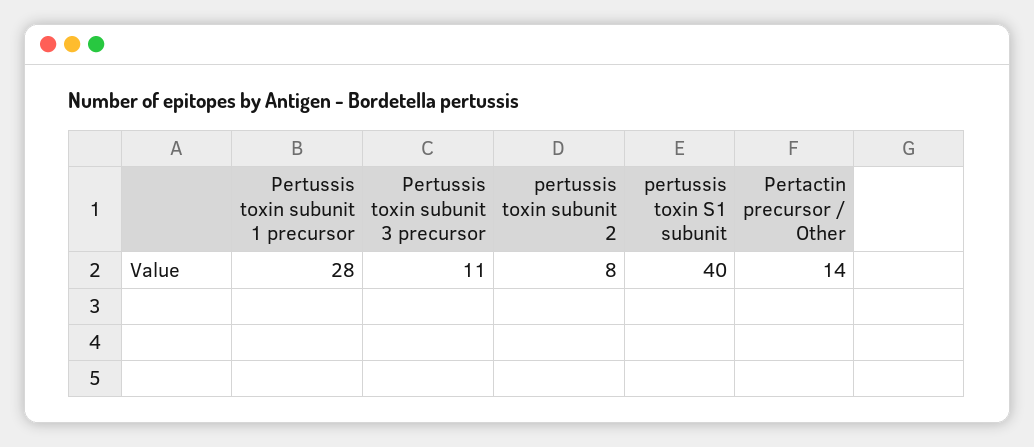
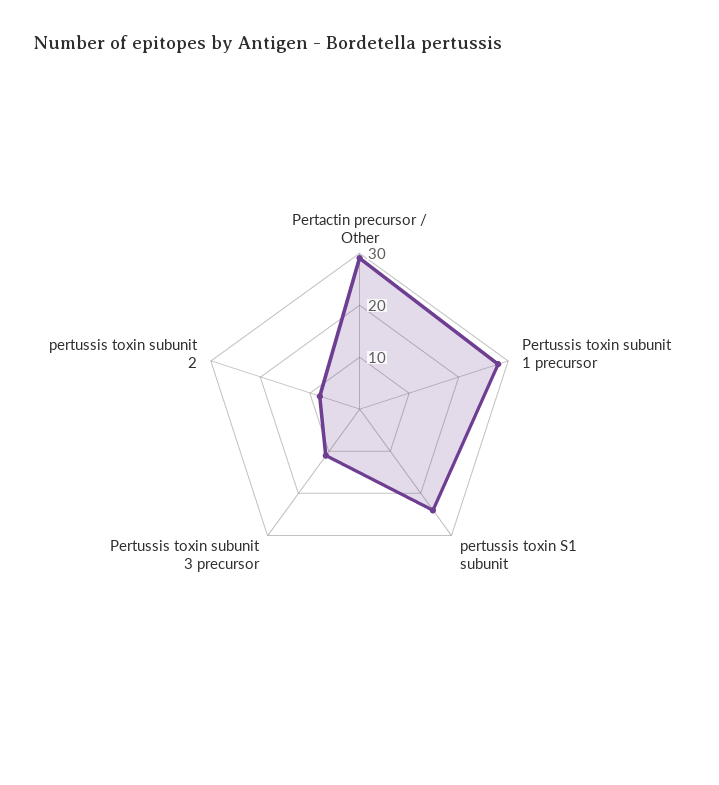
pertussis toxin S1 subunit: 40 -> 25
Pertactin precursor / Other: 14 -> 30

